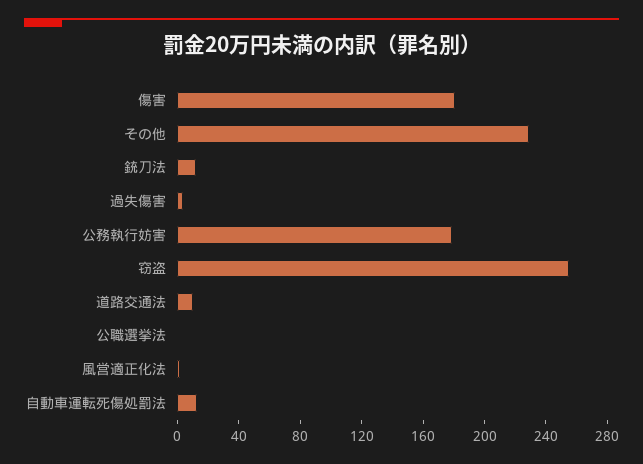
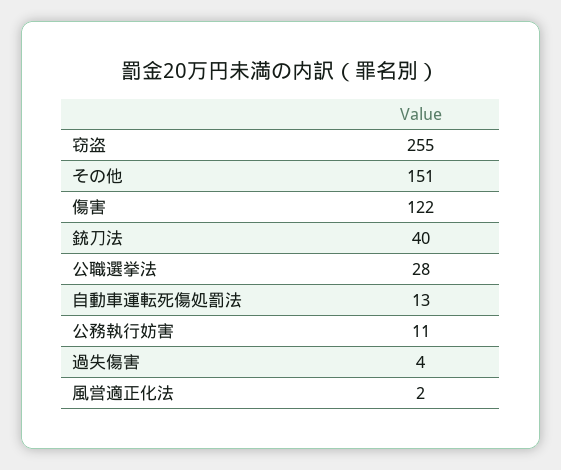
傷害: 180 -> 122
その他: 230 -> 151
銃刀法: 10 -> 40
公務執行妨害: 180 -> 11
道路交通法: 10 -> none
公職選挙法: 0 -> 28

